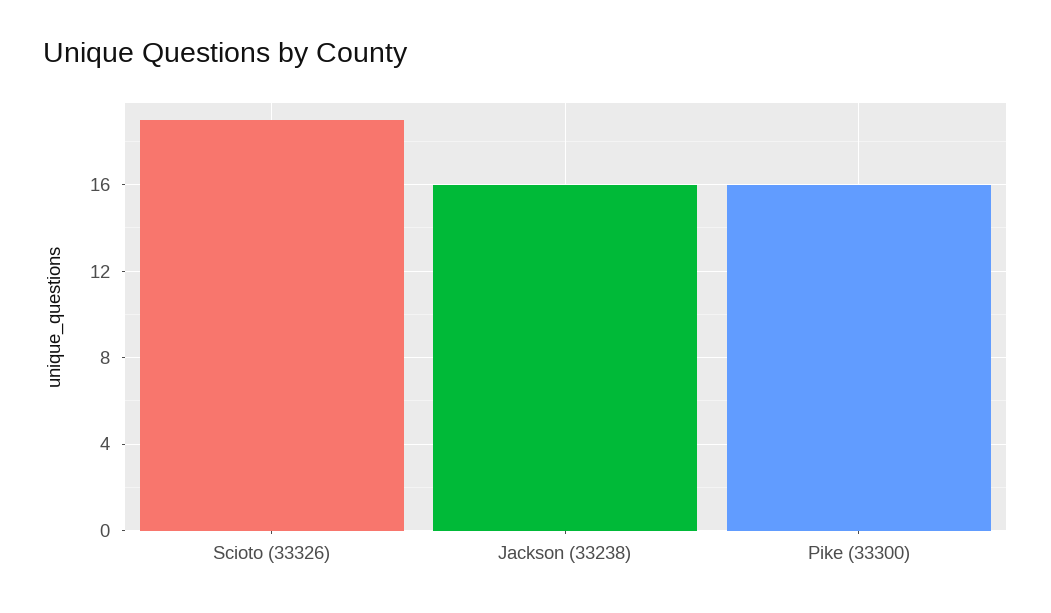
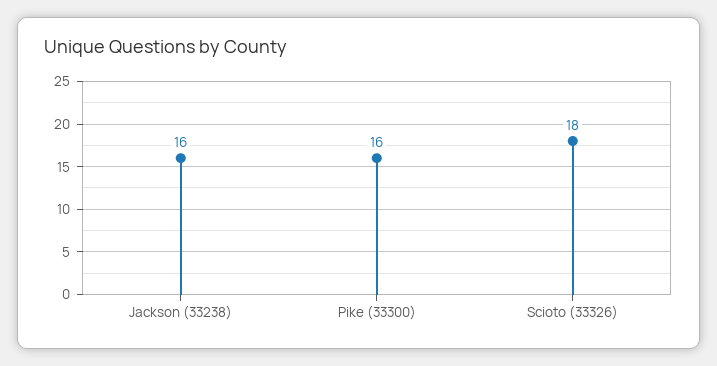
Scioto (33326): 19 -> 18

